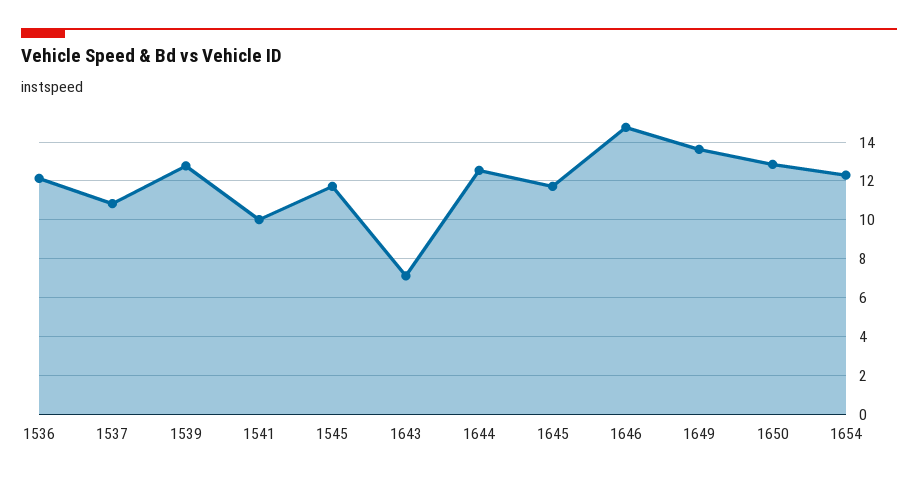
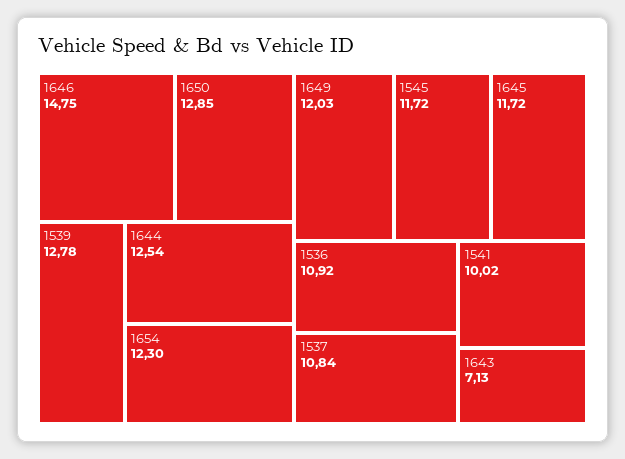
1536: 12 -> 10.92
1649: 13.5 -> 12.03

